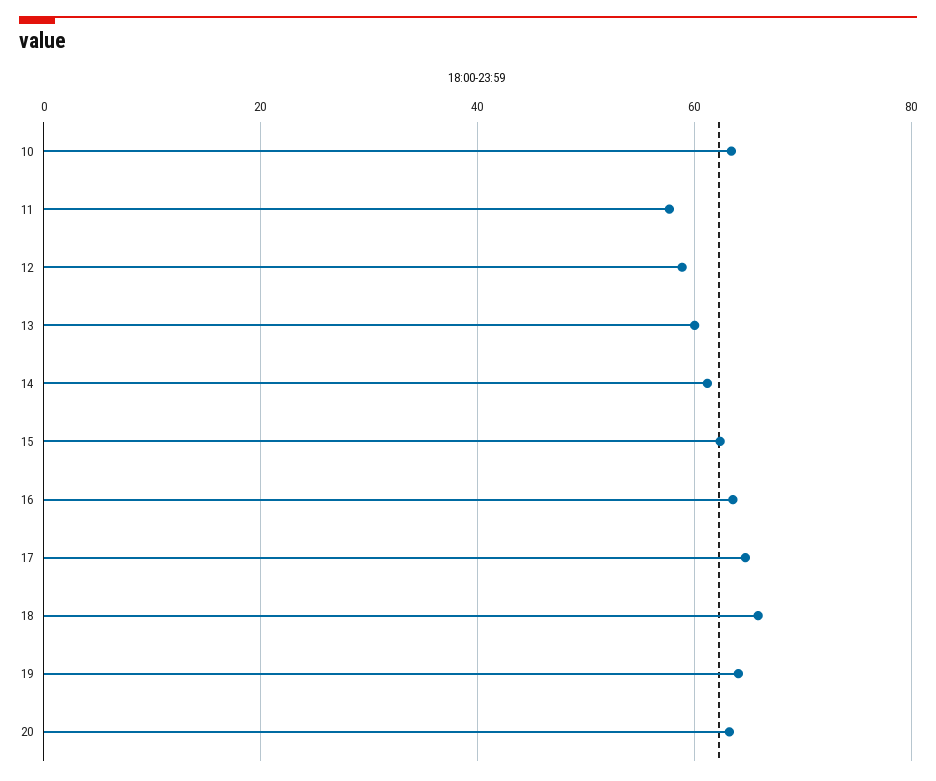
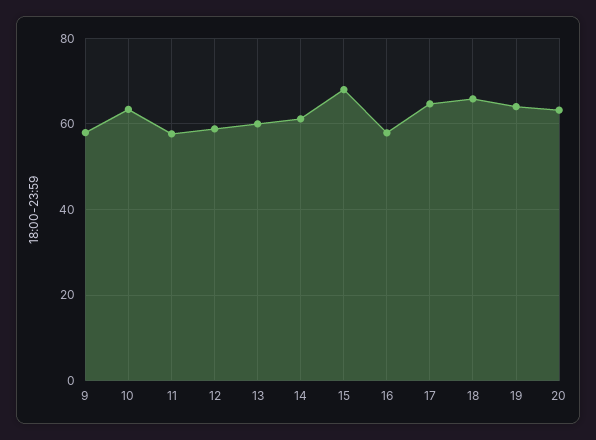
15: 62 -> 68
16: 64 -> 58
9: none -> 58

